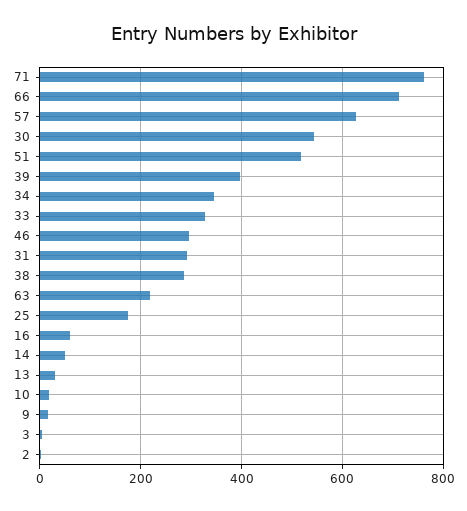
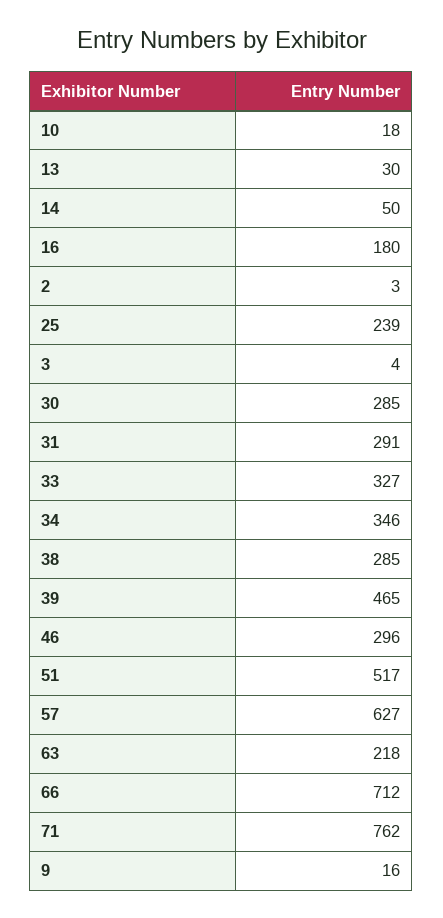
30: 540 -> 285
39: 400 -> 465
25: 180 -> 239
16: 60 -> 180

